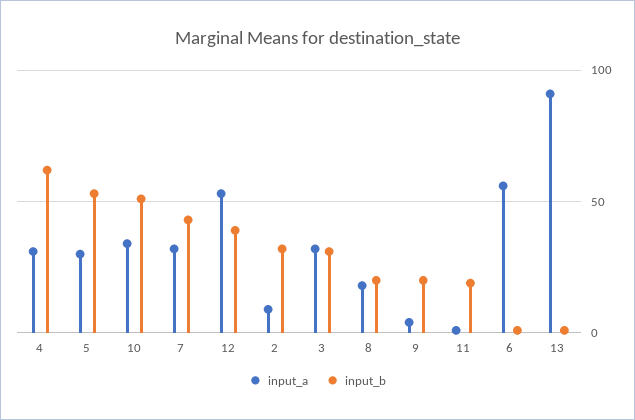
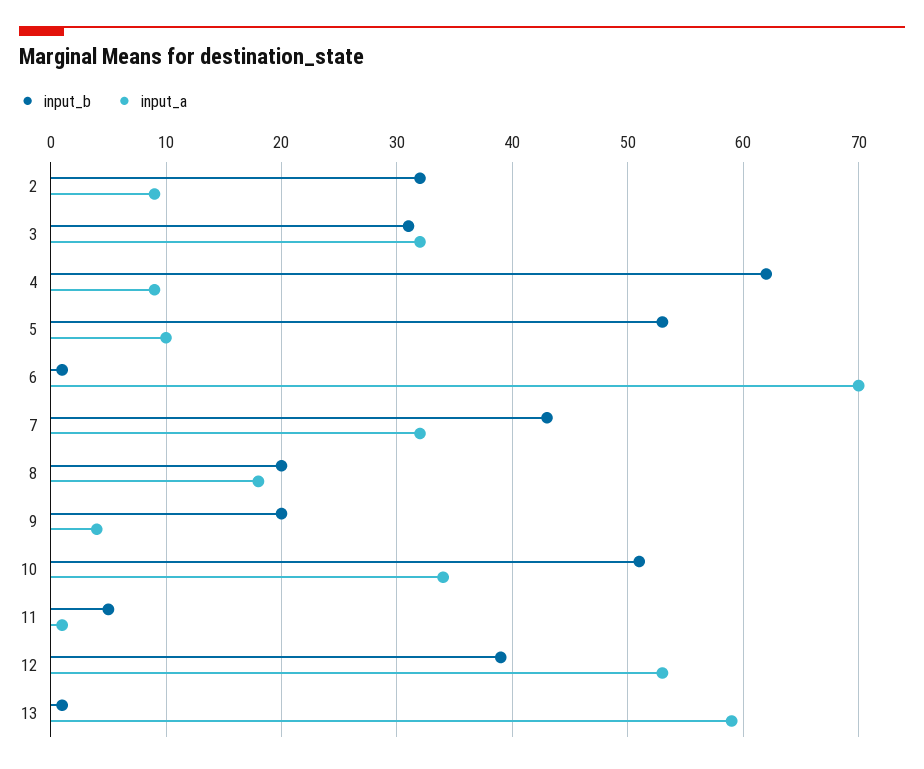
input_a, 4: 30 -> 9
input_a, 5: 30 -> 10
input_b, 11: 20 -> 5
input_a, 6: 55 -> 70
input_a, 13: 90 -> 59

